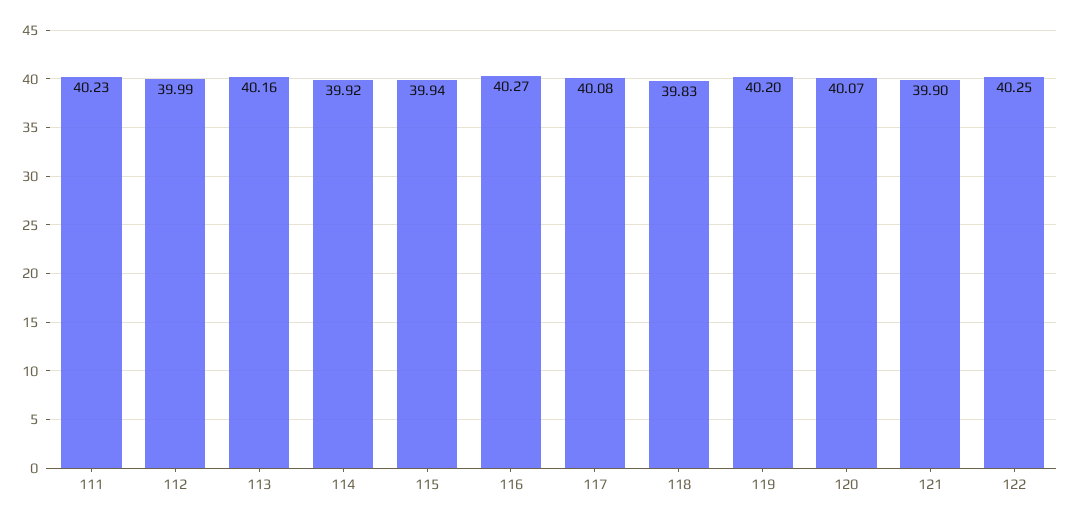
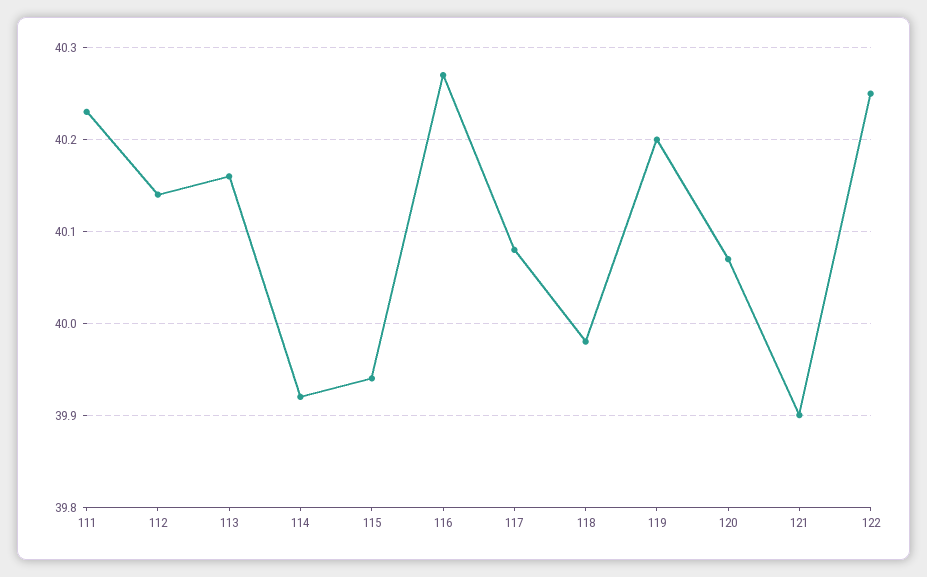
112: 39.99 -> 40.14
118: 39.83 -> 39.98

